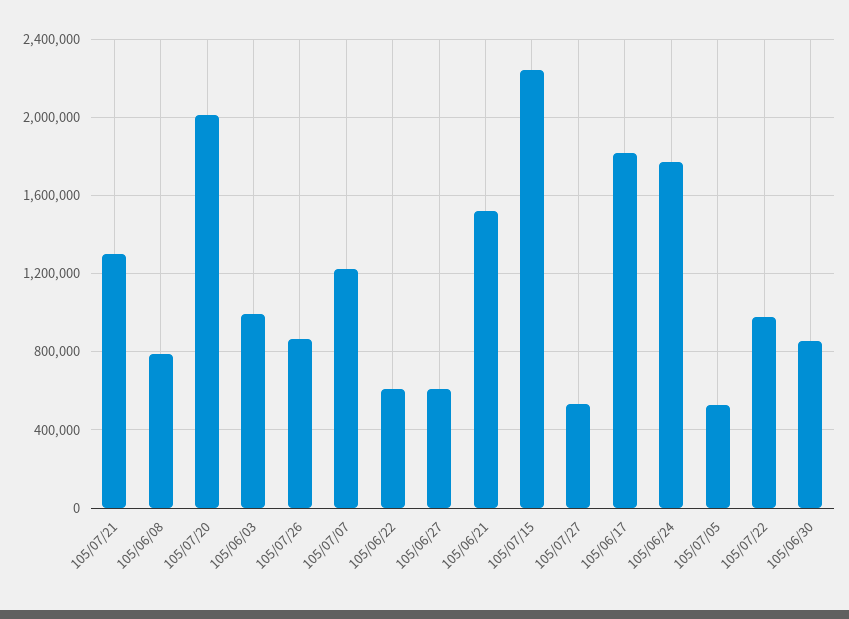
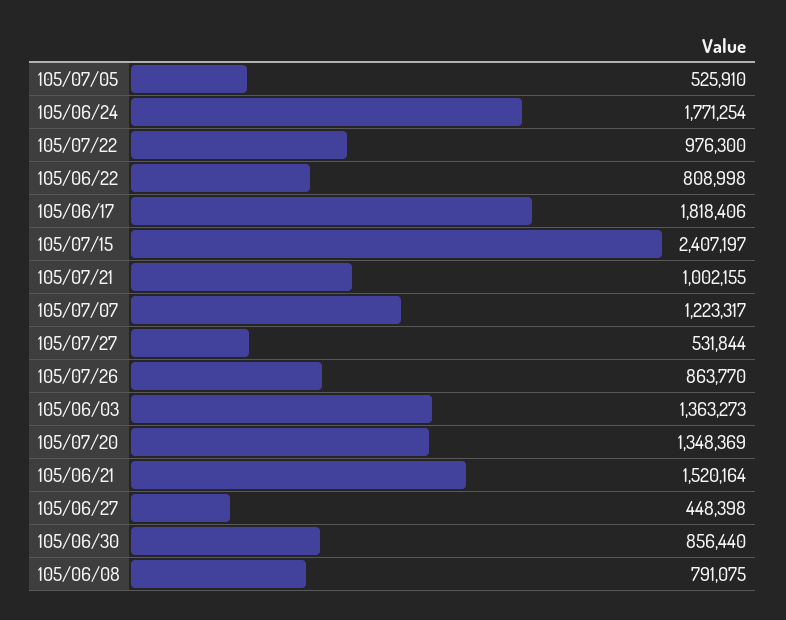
105/07/21: 1300000 -> 1002155
105/07/20: 2000000 -> 1348369
105/06/03: 1000000 -> 1363273
105/06/22: 600000 -> 808998
105/06/27: 600000 -> 448398
105/07/15: 2250000 -> 2407197

